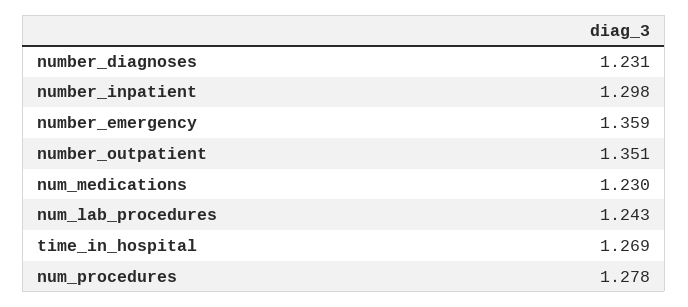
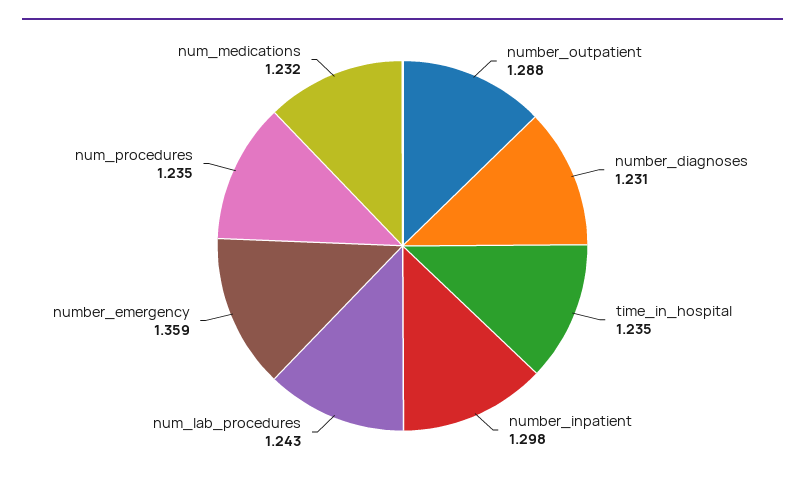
number_outpatient: 1.351 -> 1.288
num_medications: 1.23 -> 1.232
time_in_hospital: 1.269 -> 1.235
num_procedures: 1.278 -> 1.235

